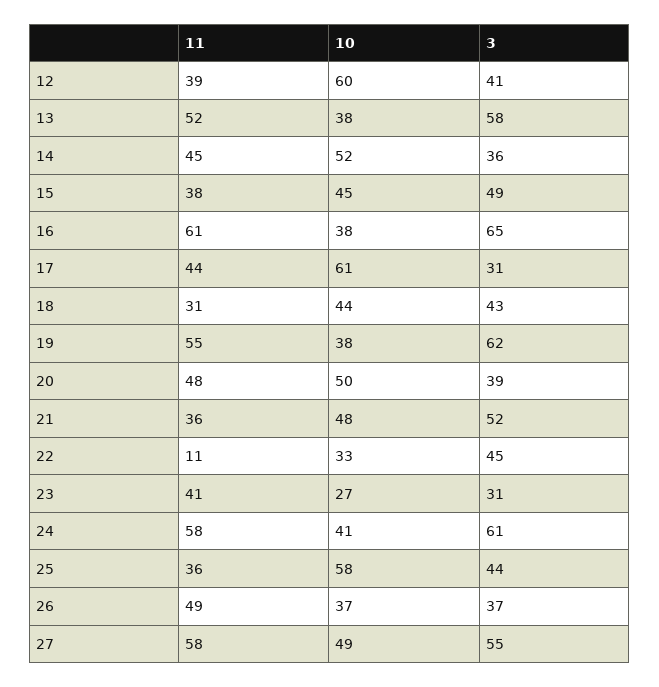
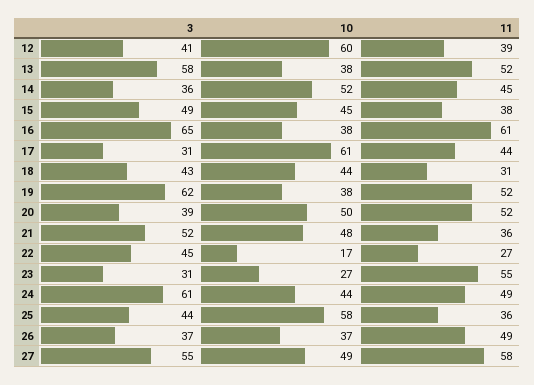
11, 19: 55 -> 52
11, 20: 48 -> 52
11, 22: 11 -> 27
10, 22: 33 -> 17
11, 23: 41 -> 55
11, 24: 58 -> 49
10, 24: 41 -> 44

